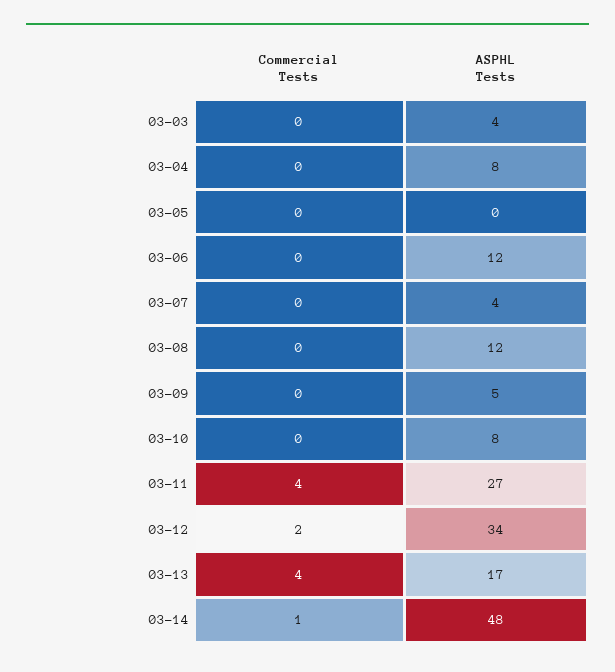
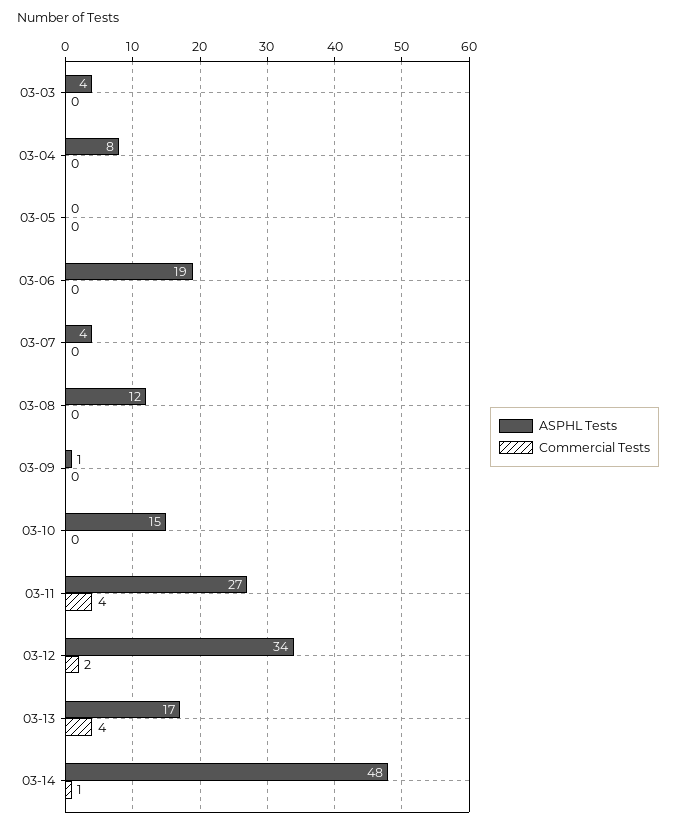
ASPHL Tests, 03-06: 12 -> 19
ASPHL Tests, 03-09: 5 -> 1
ASPHL Tests, 03-10: 8 -> 15

